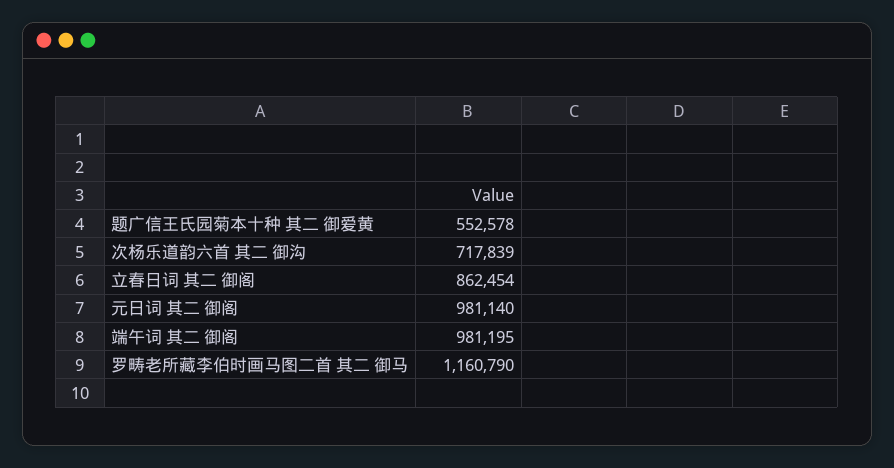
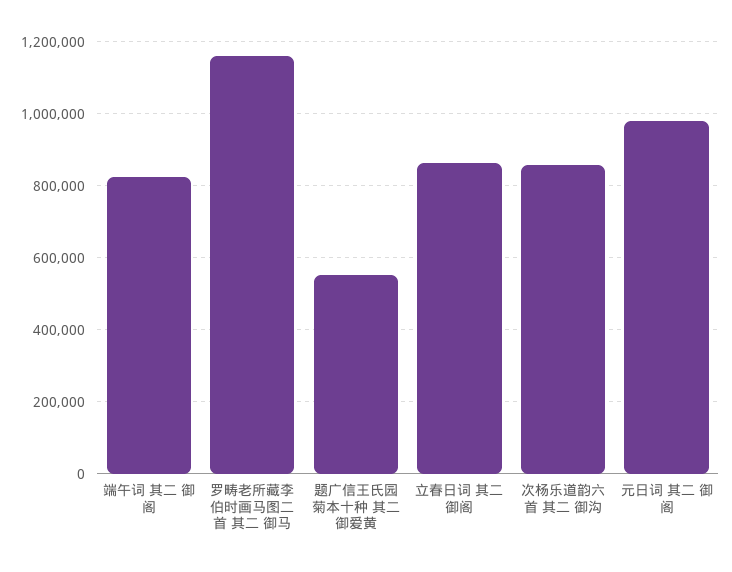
次杨乐道韵六首 其二 御沟: 717839 -> 860000
端午词 其二 御阁: 981195 -> 820000

